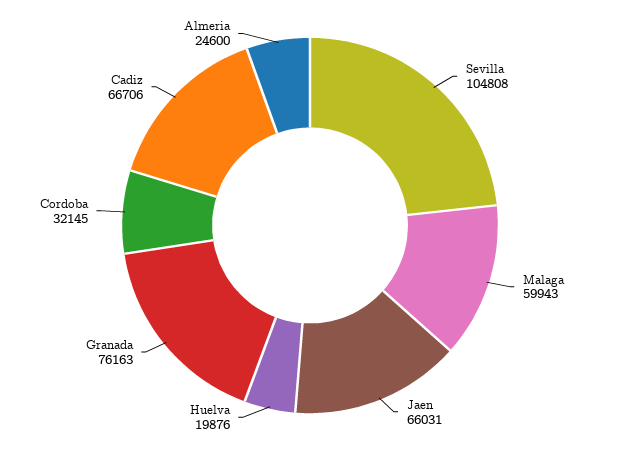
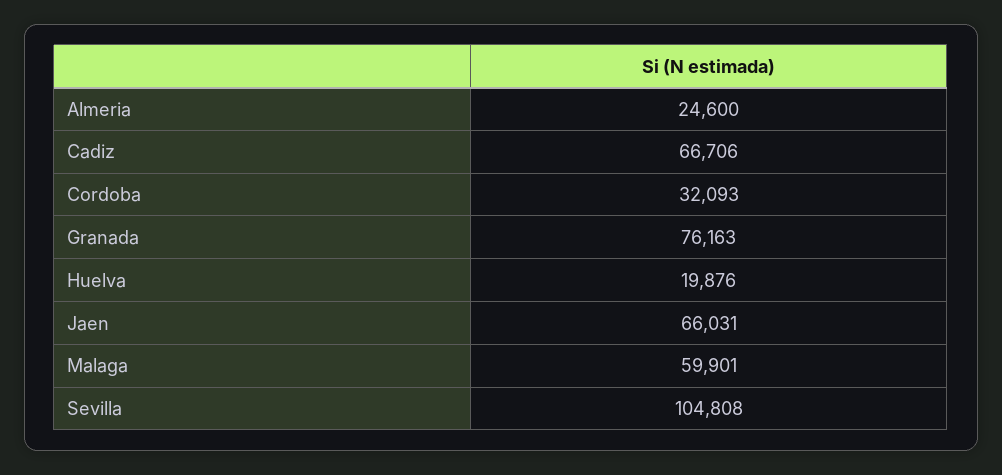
Malaga: 59943 -> 59901
Cordoba: 32145 -> 32093

